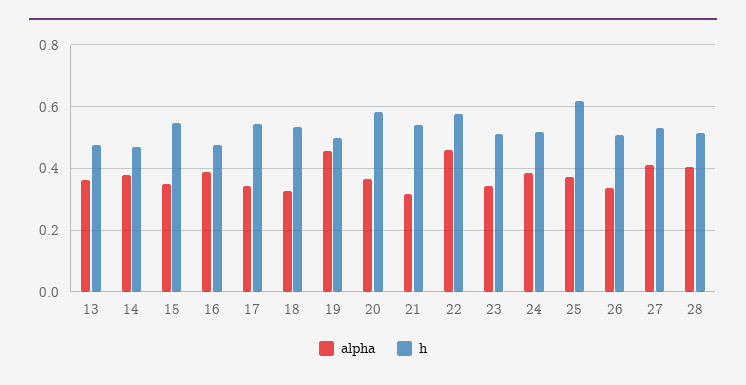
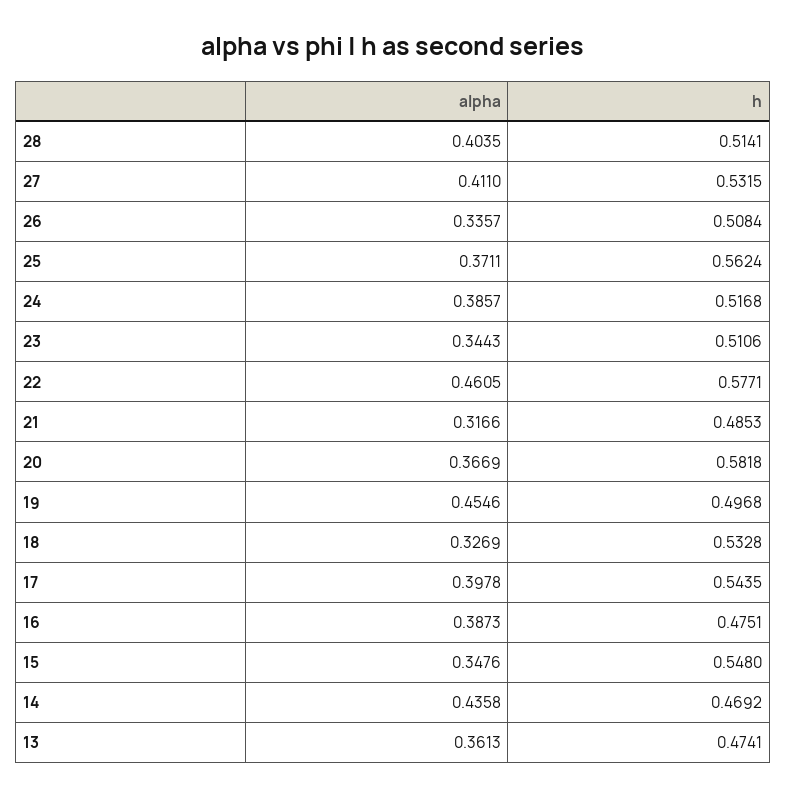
alpha, 14: 0.38 -> 0.4358
alpha, 17: 0.34 -> 0.3978
h, 21: 0.54 -> 0.4853
h, 25: 0.62 -> 0.5624

